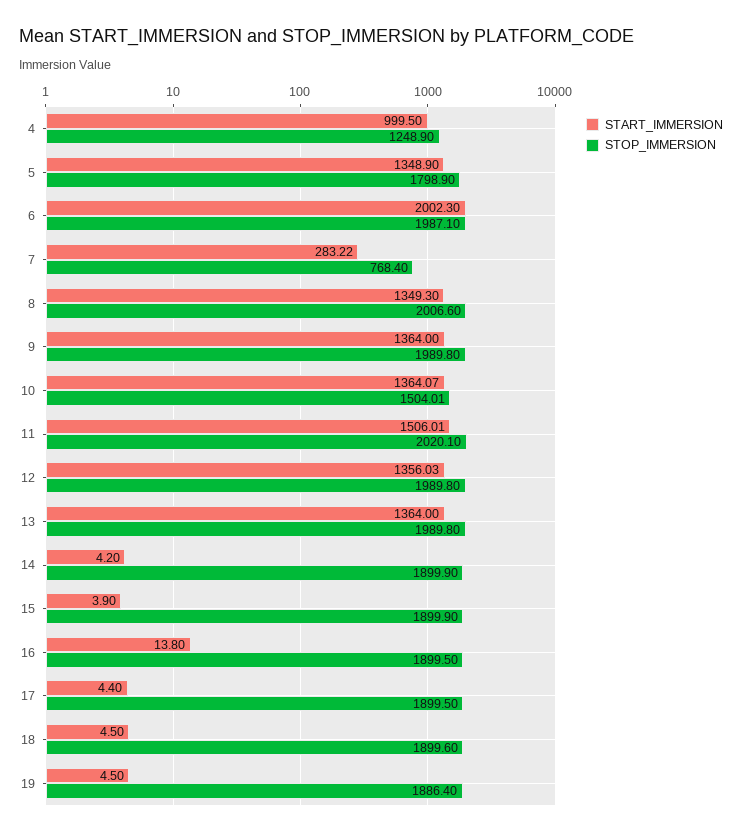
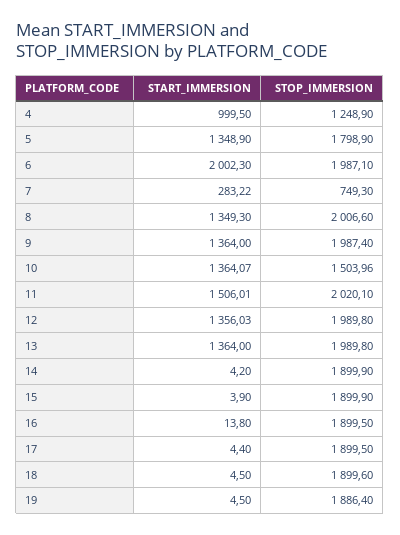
STOP_IMMERSION, 7: 768.4 -> 749.3
STOP_IMMERSION, 9: 1989.8 -> 1987.4
STOP_IMMERSION, 10: 1504.01 -> 1503.96

